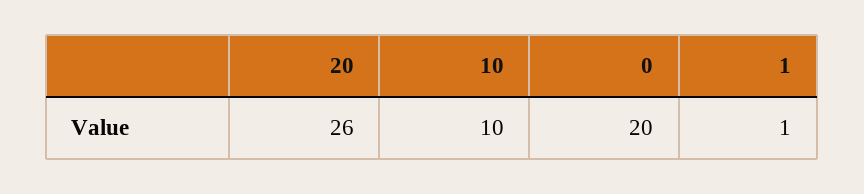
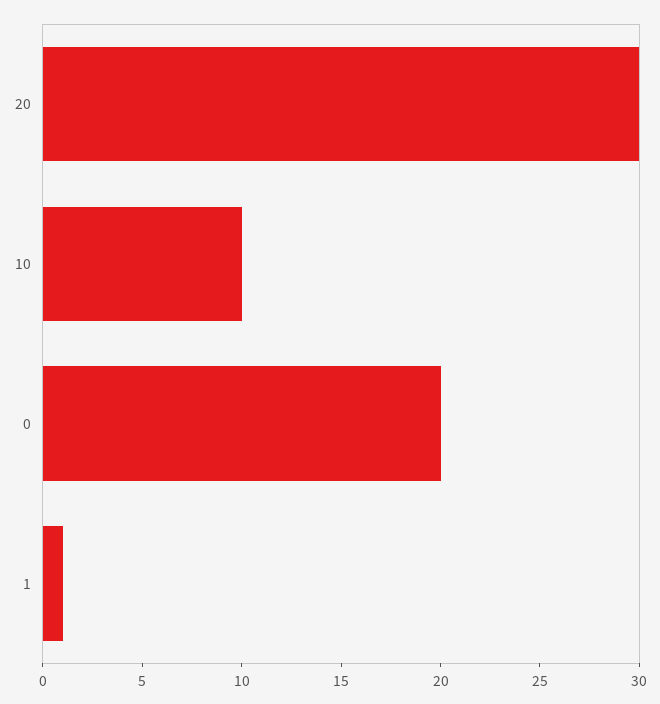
20: 26 -> 30

